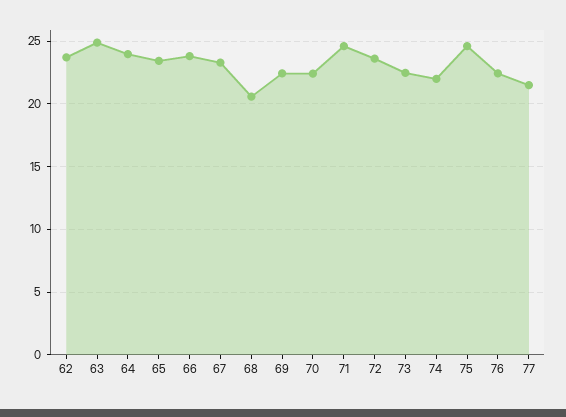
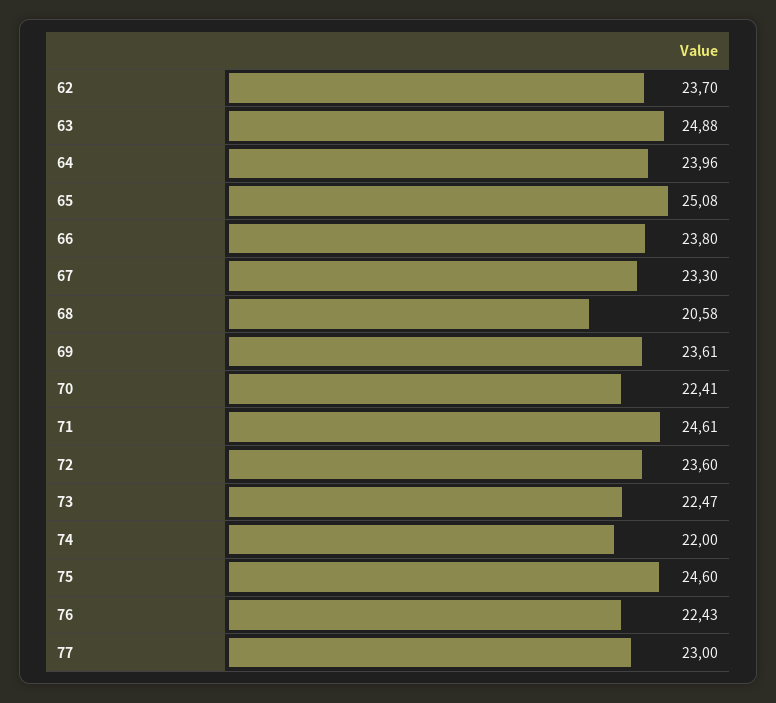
65: 23.5 -> 25.08
69: 22.5 -> 23.61
77: 21.5 -> 23

